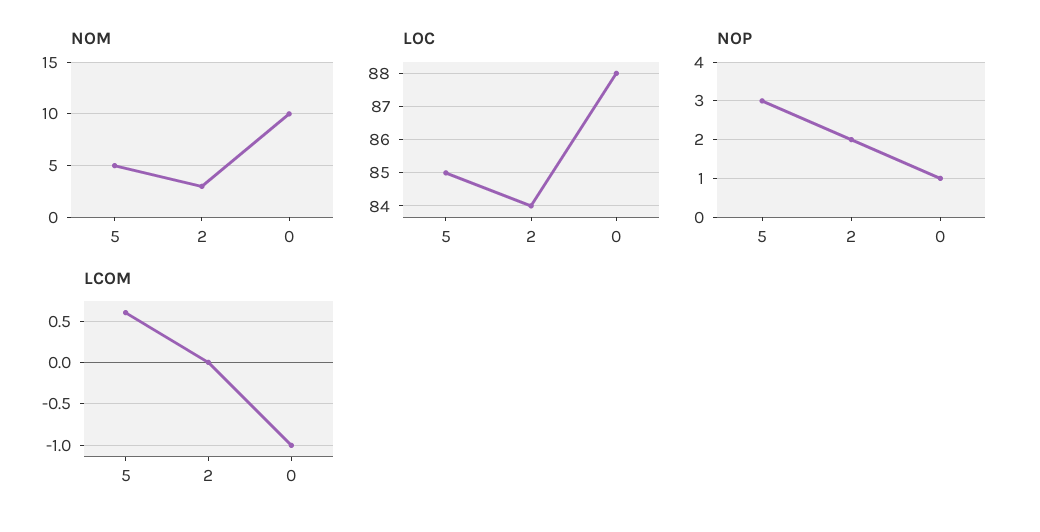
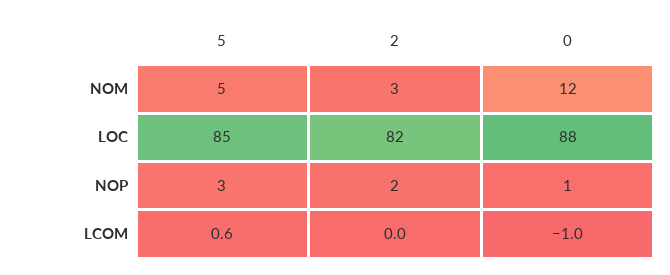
NOM, 0: 10 -> 12
LOC, 2: 84 -> 82

